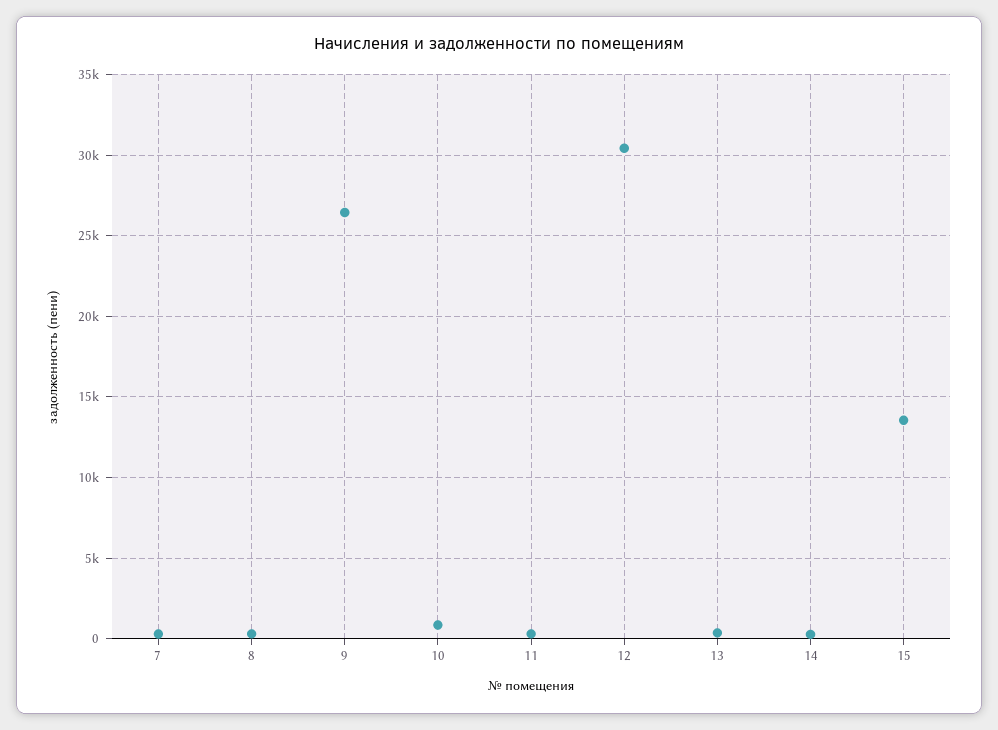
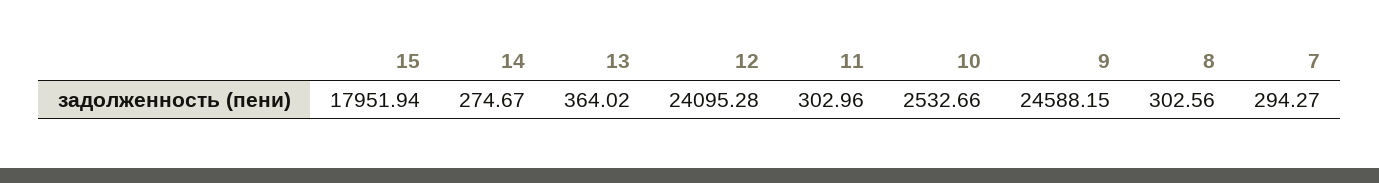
9: 26500 -> 24588.15
10: 1000 -> 2532.66
12: 30500 -> 24095.28
15: 13500 -> 17951.94

